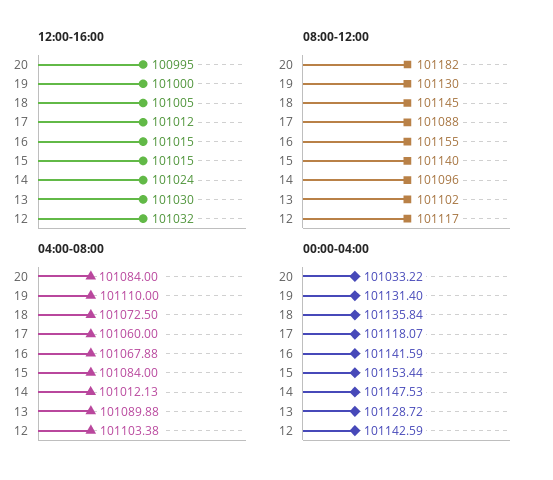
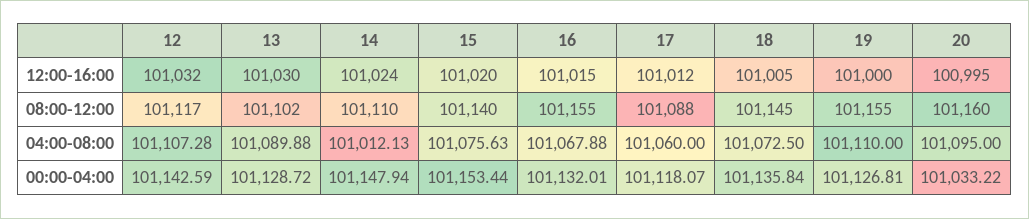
12:00-16:00, 15: 101015 -> 101020
08:00-12:00, 20: 101182 -> 101160
08:00-12:00, 19: 101130 -> 101155
08:00-12:00, 14: 101096 -> 101110
04:00-08:00, 20: 101084 -> 101095
04:00-08:00, 15: 101084 -> 101075.63
04:00-08:00, 12: 101103.38 -> 101107.28
00:00-04:00, 19: 101131.4 -> 101126.81
00:00-04:00, 16: 101141.59 -> 101132.01
00:00-04:00, 14: 101147.53 -> 101147.94

